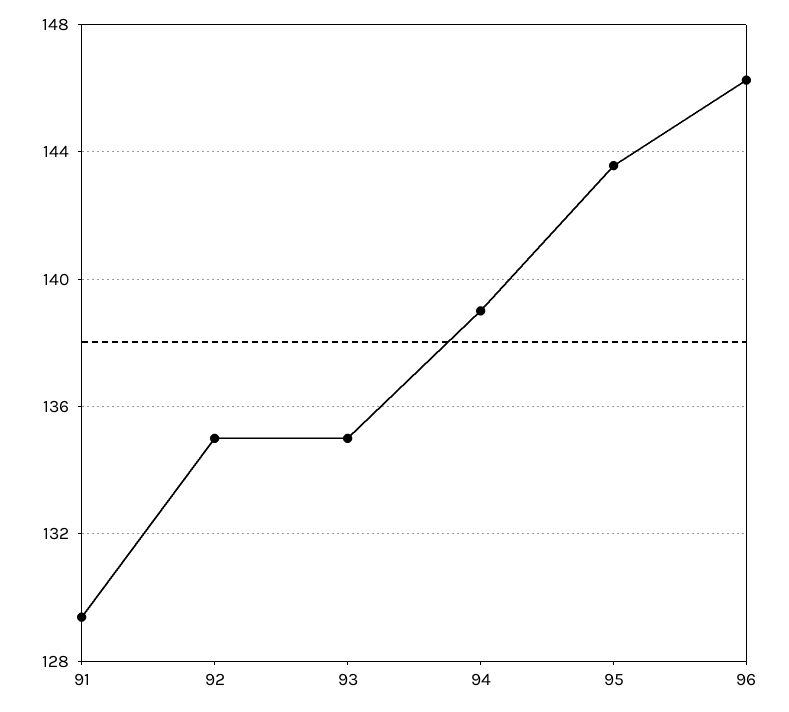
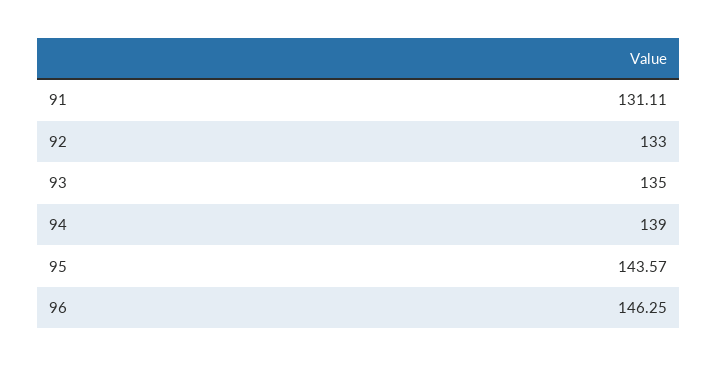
91: 129.5 -> 131.11
92: 135 -> 133

